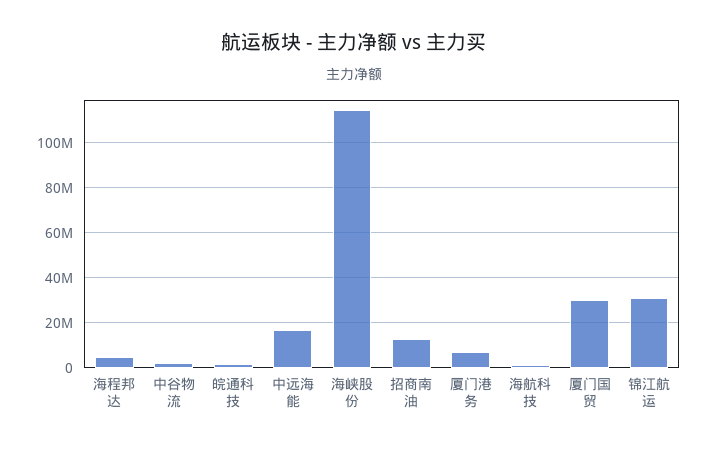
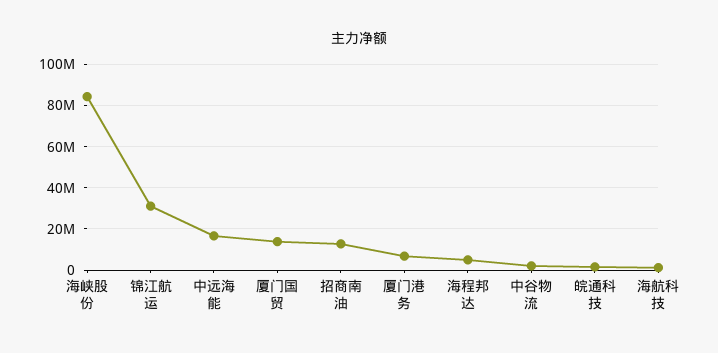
海峡股份: 115000000 -> 85000000
厦门国贸: 30000000 -> 15000000

